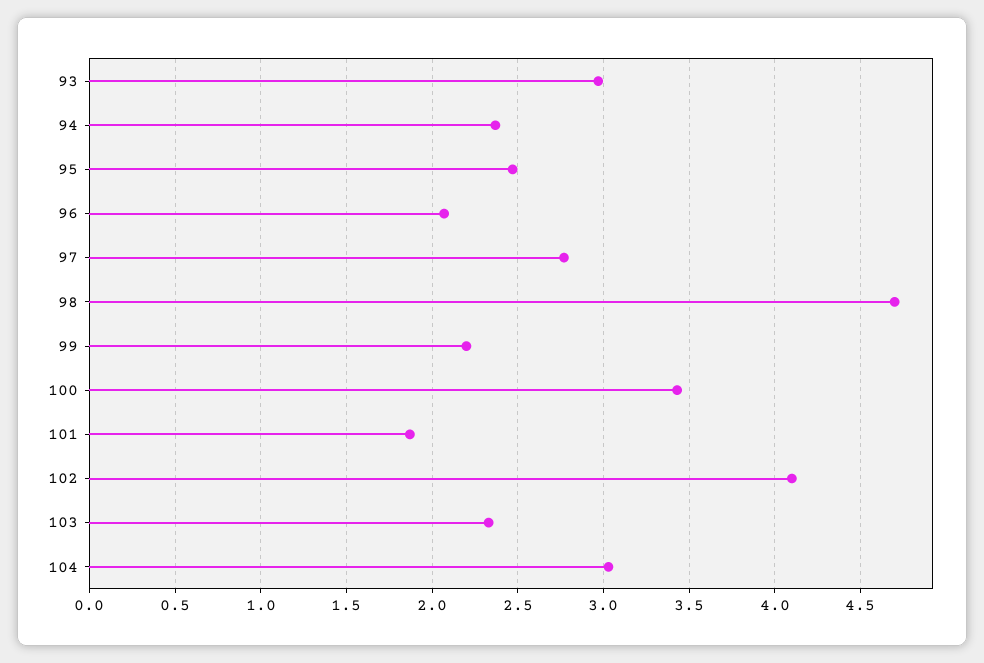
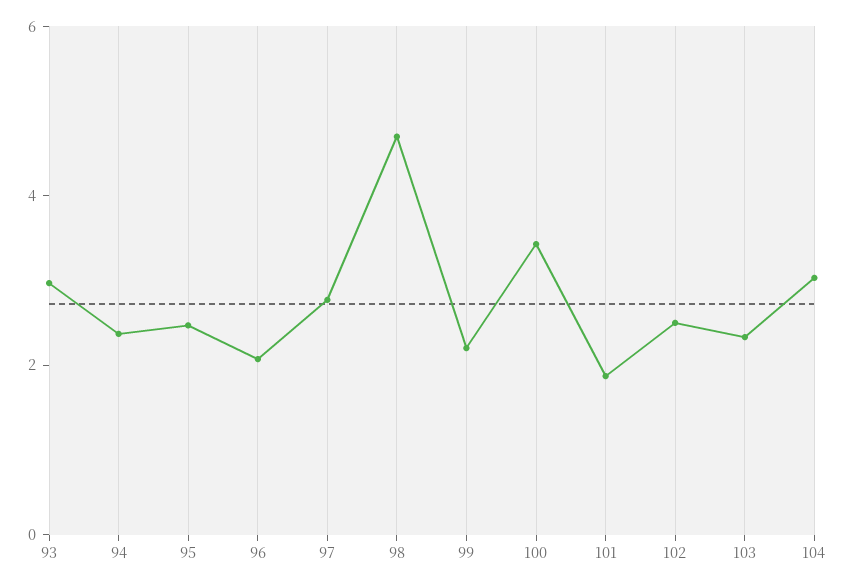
102: 4.1 -> 2.5

